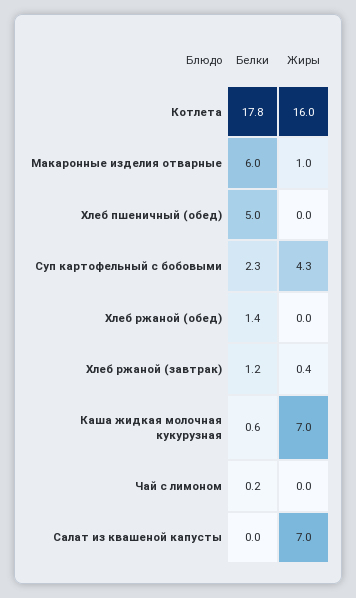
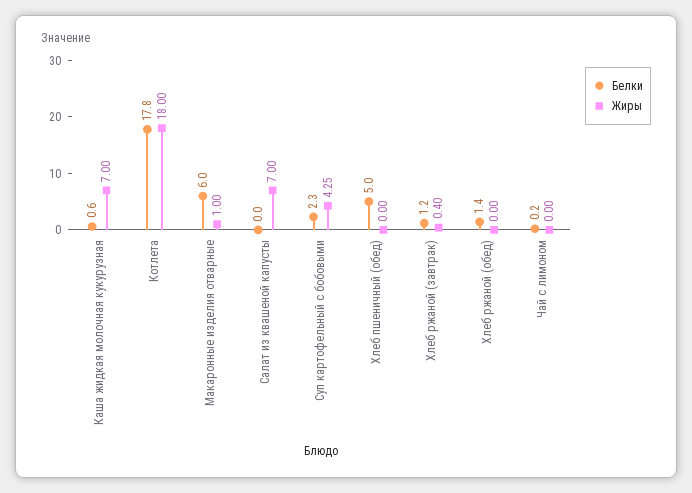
Жиры, Котлета: 16 -> 18

